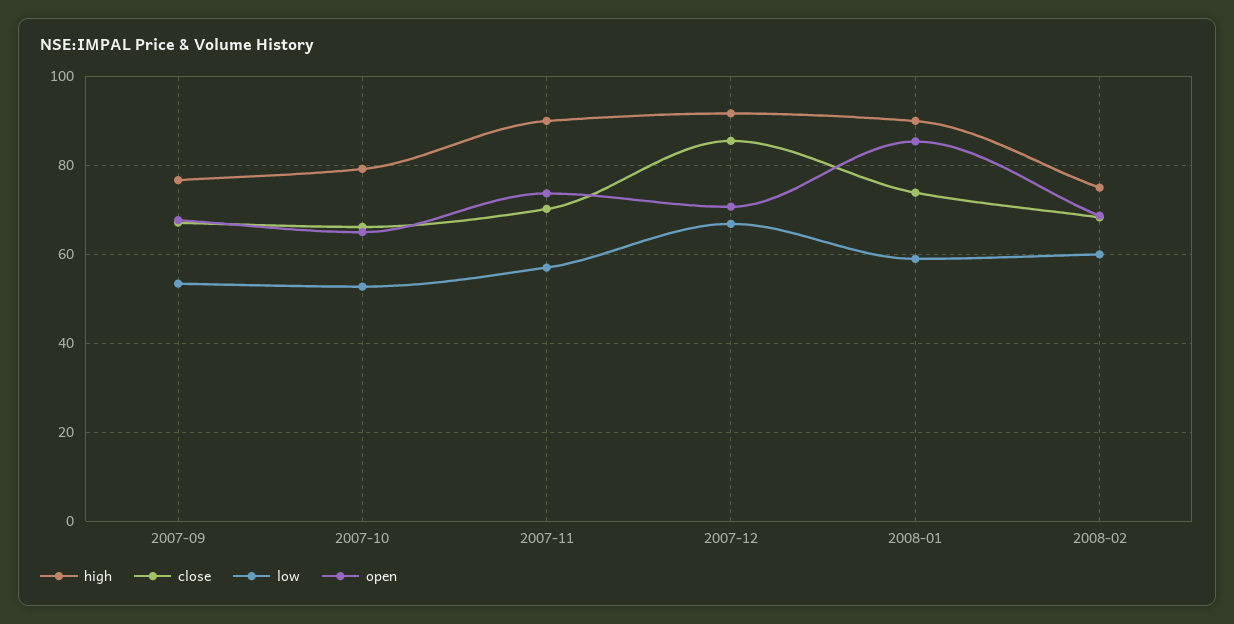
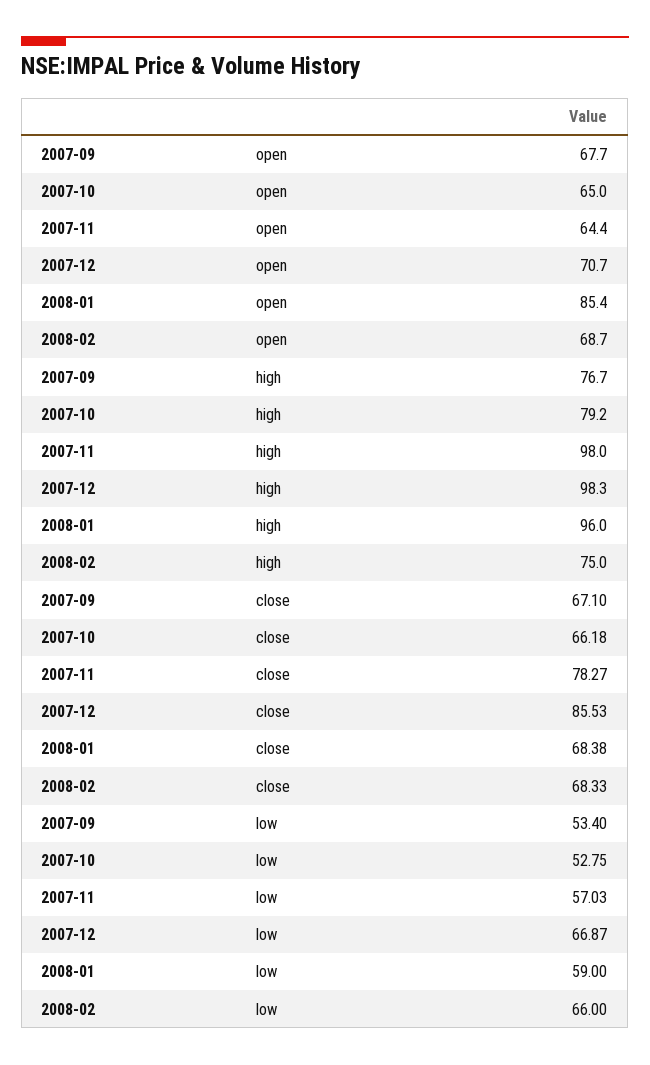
high, 2007-11: 90 -> 98
close, 2007-11: 70 -> 78.27
open, 2007-11: 74 -> 64.4
high, 2007-12: 92 -> 98.3
high, 2008-01: 90 -> 96
close, 2008-01: 74 -> 68.38
low, 2008-02: 60 -> 66

